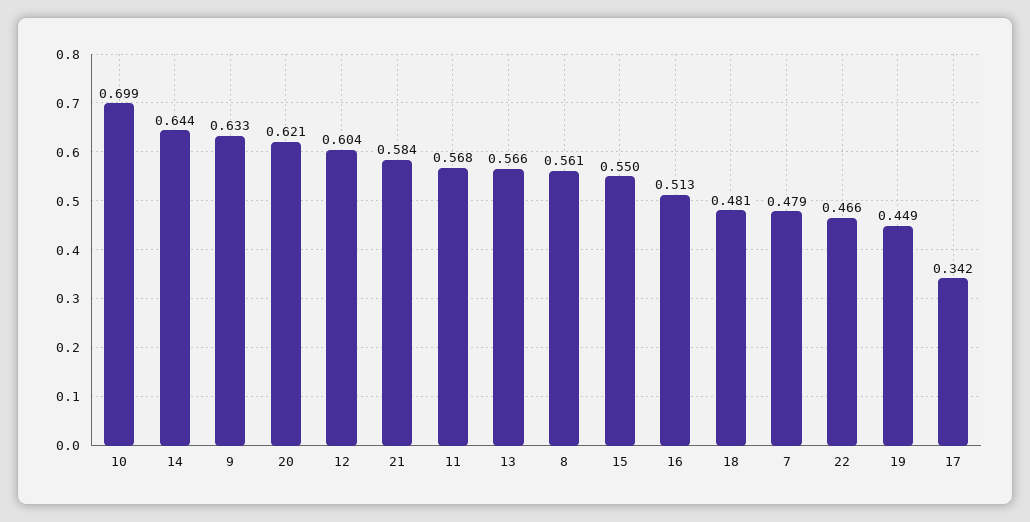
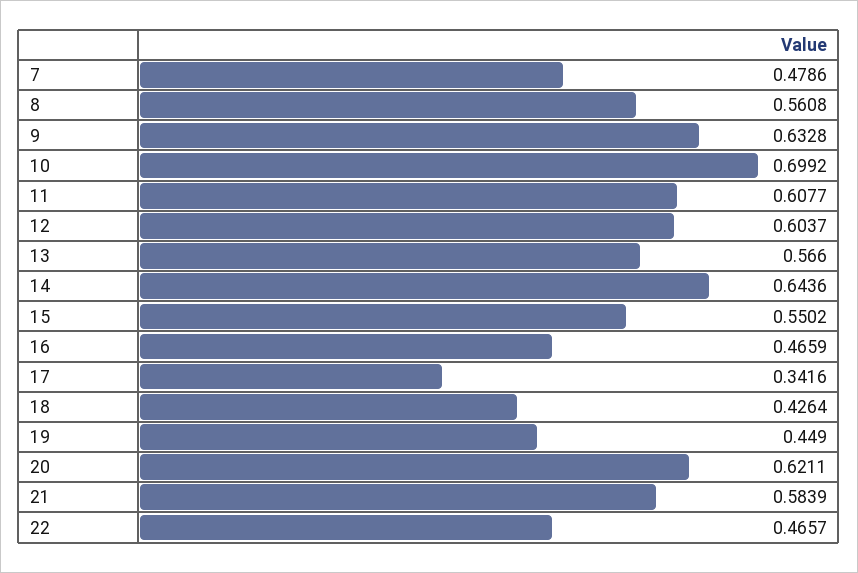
11: 0.568 -> 0.6077
16: 0.513 -> 0.4659
18: 0.481 -> 0.4264

